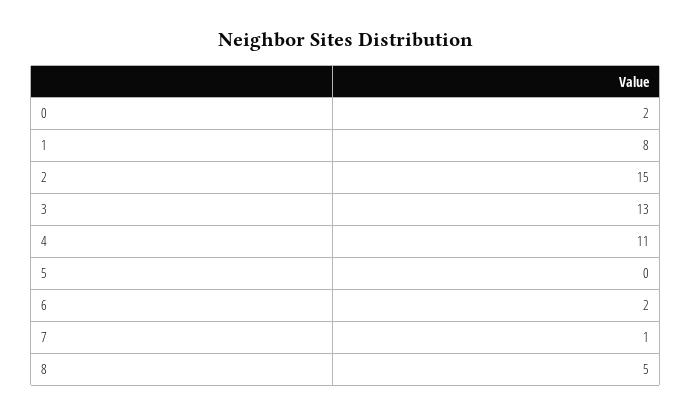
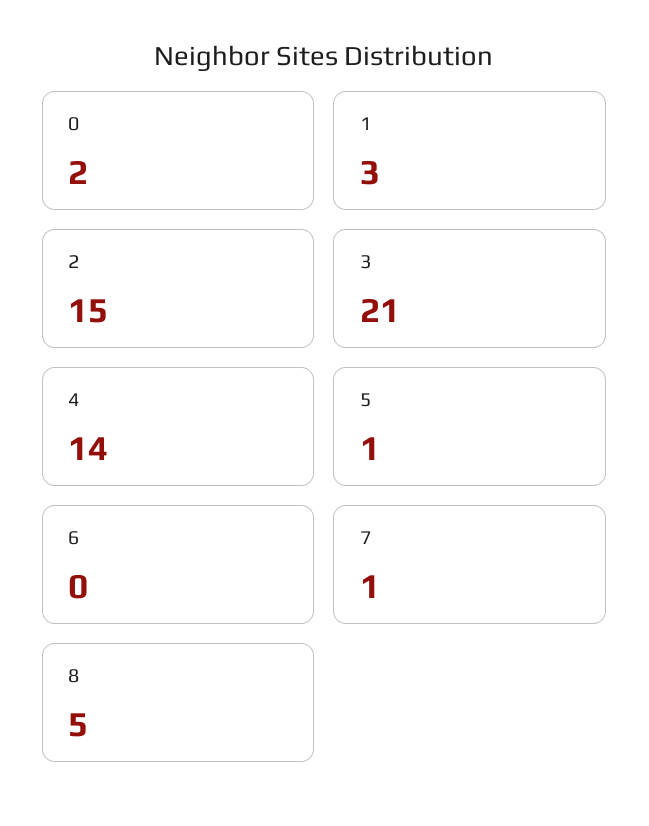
1: 8 -> 3
3: 13 -> 21
4: 11 -> 14
5: 0 -> 1
6: 2 -> 0

